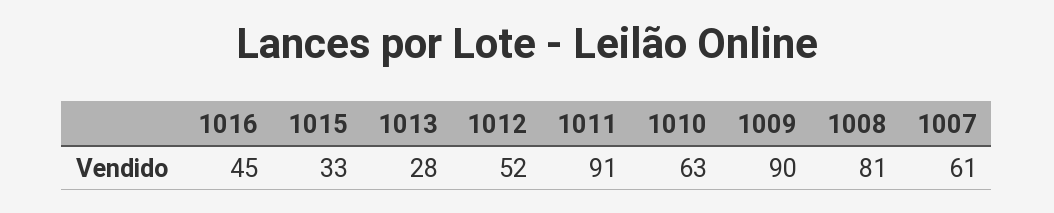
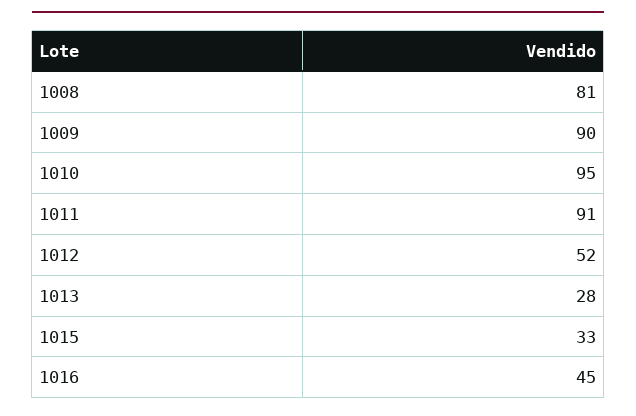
1010: 63 -> 95
1007: 61 -> none

